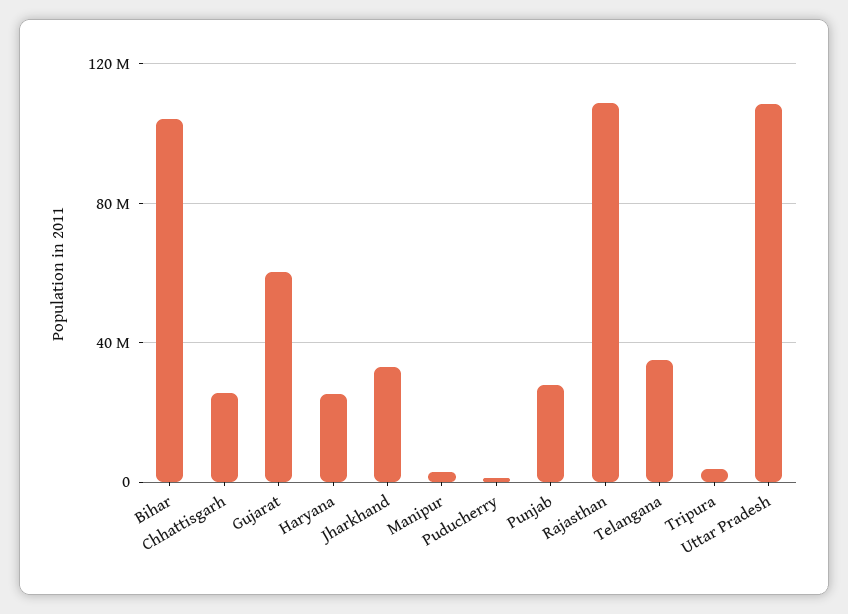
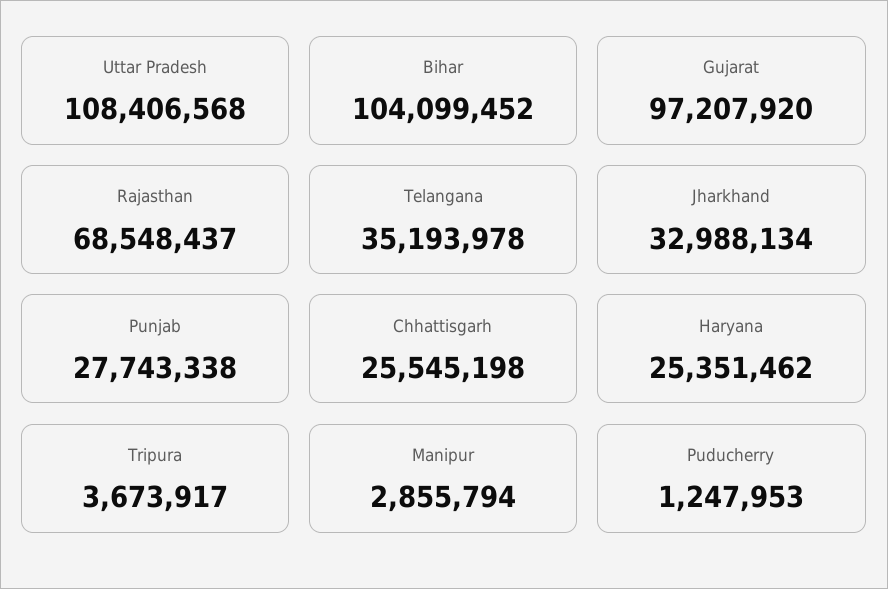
Gujarat: 60000000 -> 97207920
Rajasthan: 110000000 -> 68548437

